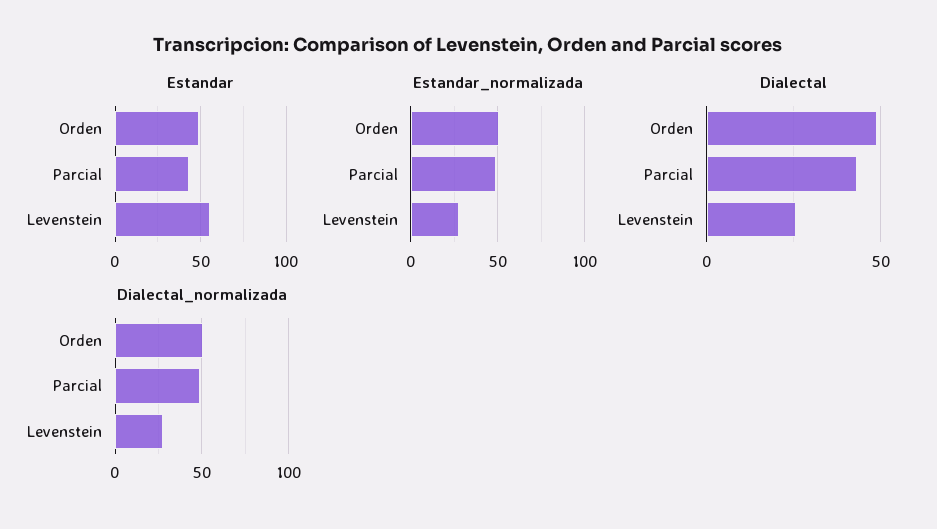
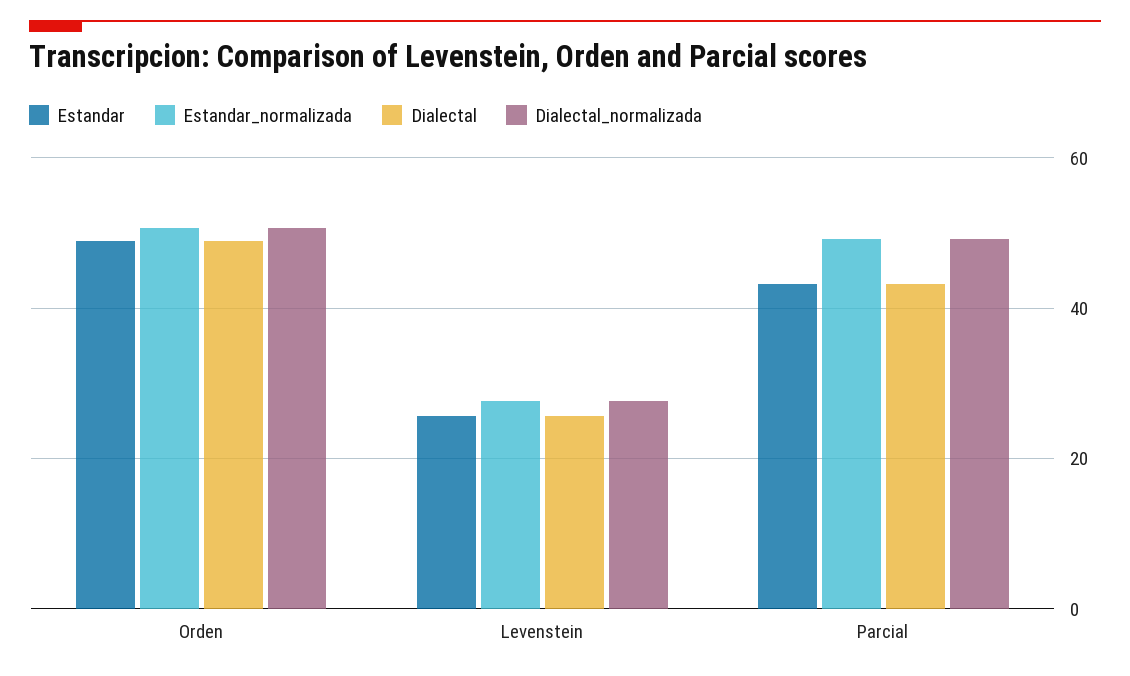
Estandar, Levenstein: 55 -> 26

